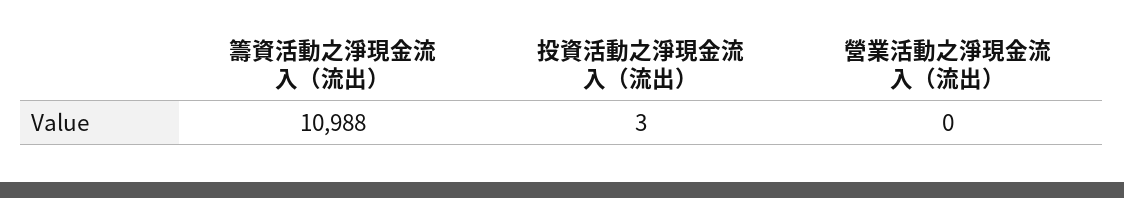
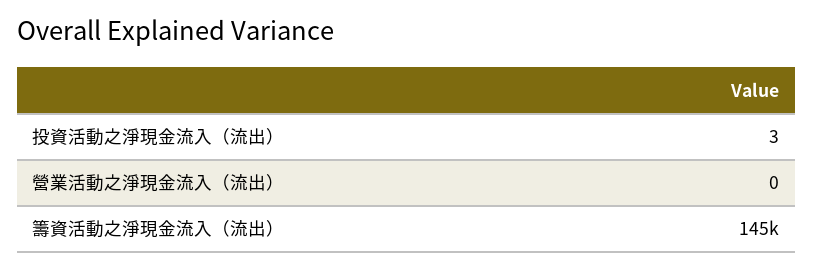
籌資活動之淨現金流入（流出）: 10988 -> 145000

